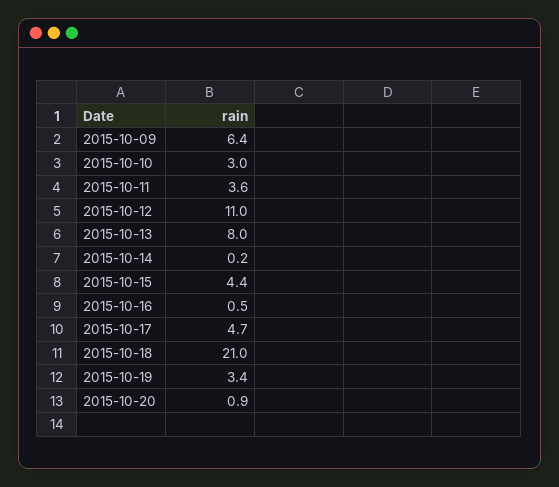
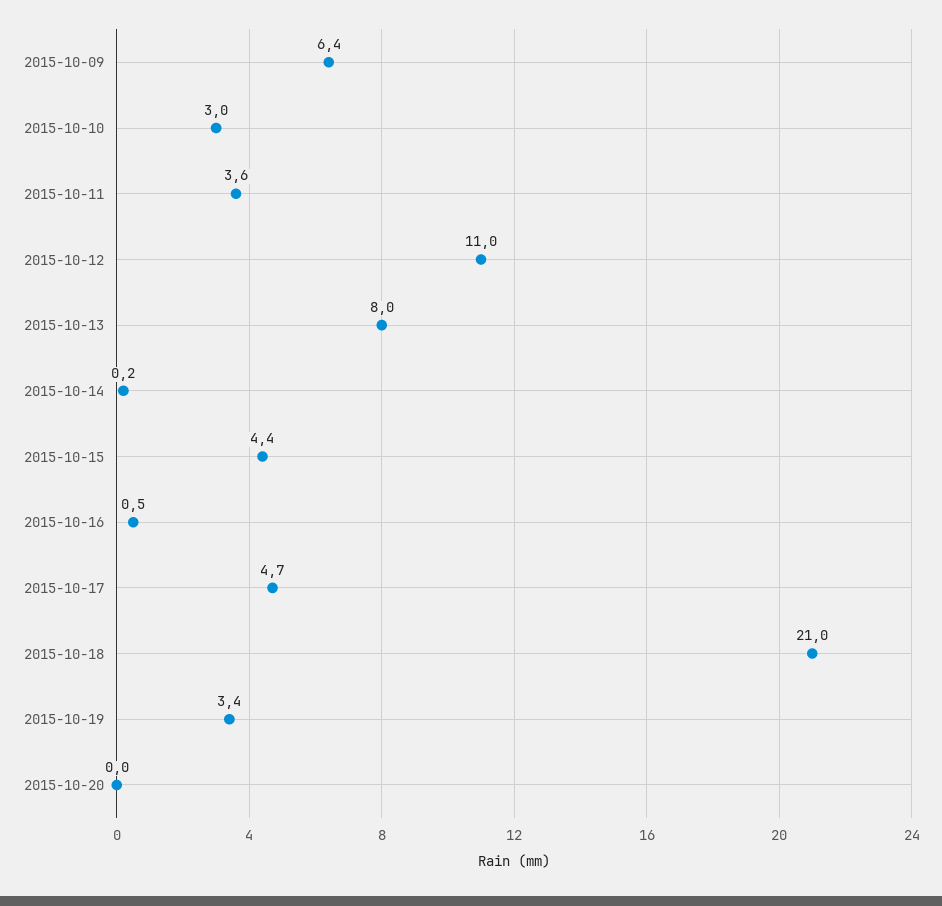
2015-10-20: 0.9 -> 0

